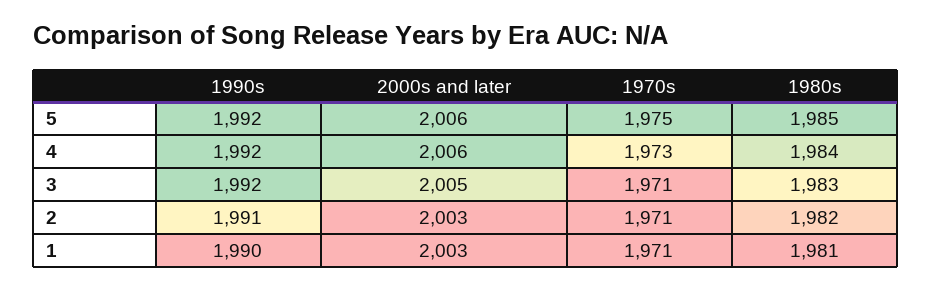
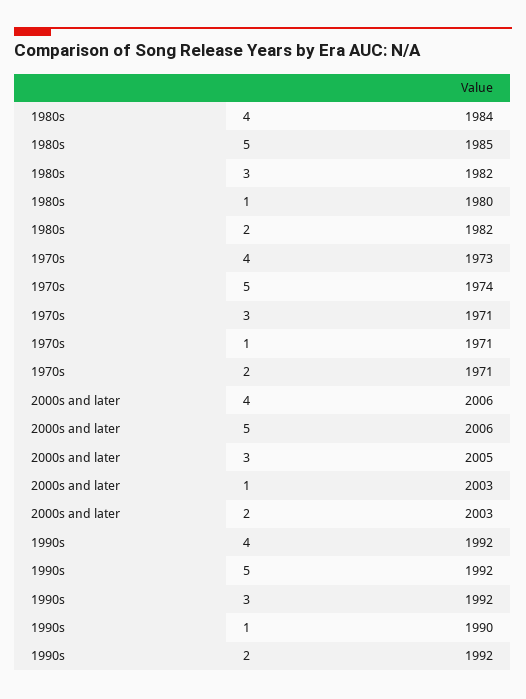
1970s, 5: 1975 -> 1974
1980s, 3: 1983 -> 1982
1990s, 2: 1991 -> 1992
1980s, 1: 1981 -> 1980

